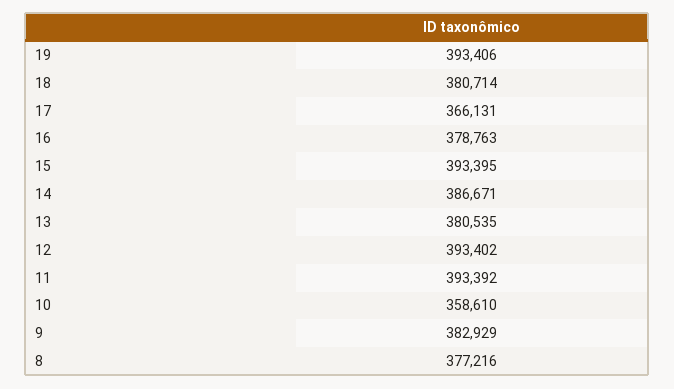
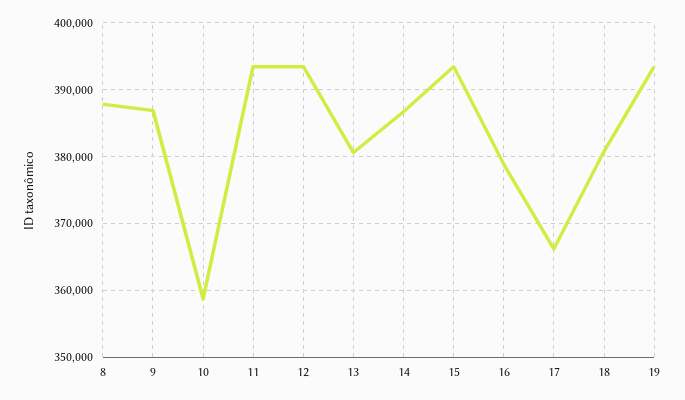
9: 382929 -> 387000
8: 377216 -> 388000

